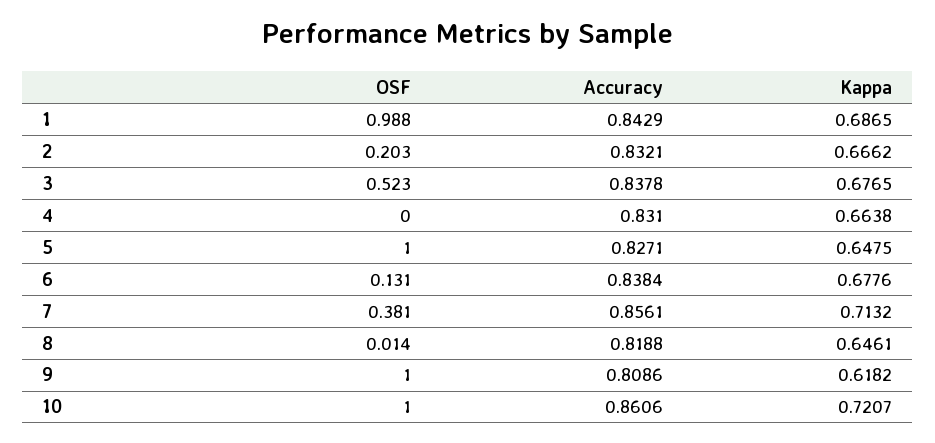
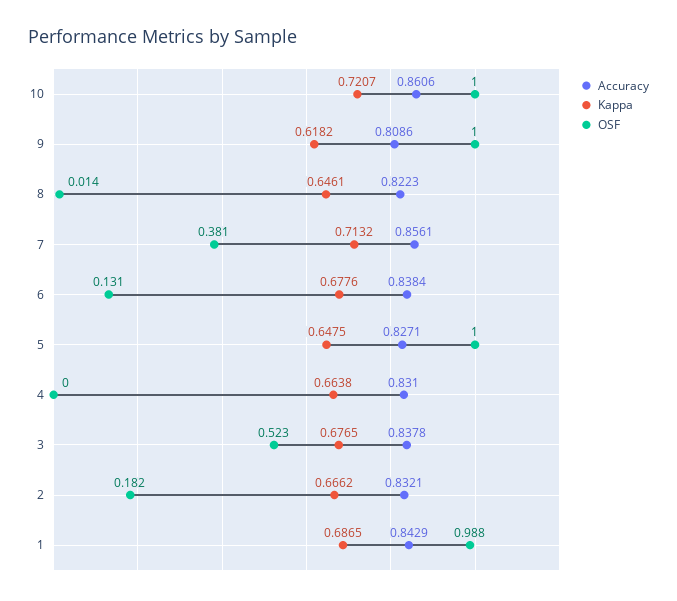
OSF, 2: 0.203 -> 0.182
Accuracy, 8: 0.8188 -> 0.8223

